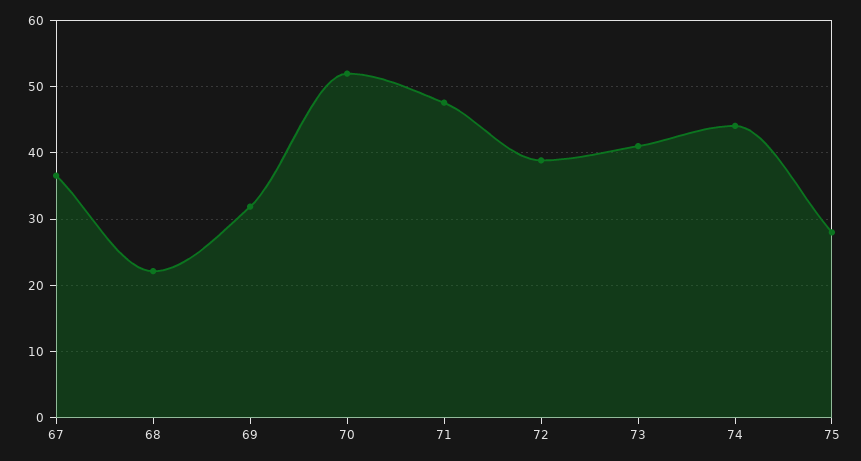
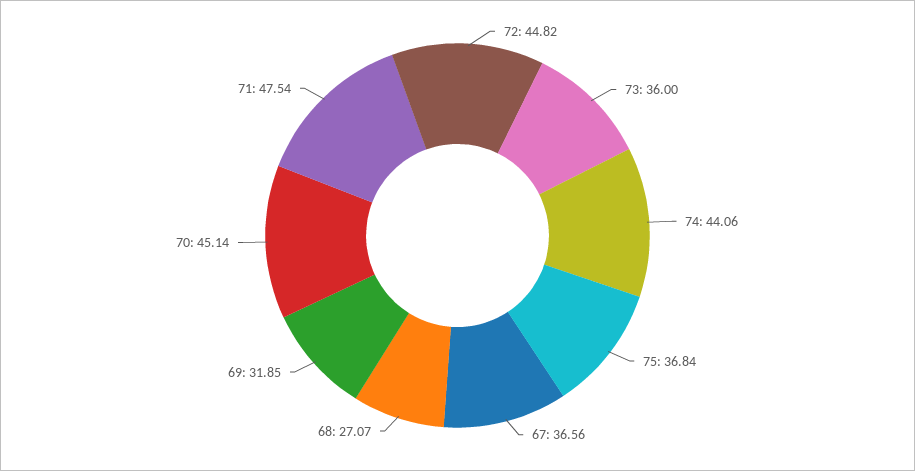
68: 22 -> 27.07
70: 52 -> 45.14
72: 39 -> 44.82
73: 41 -> 36
75: 28 -> 36.84

